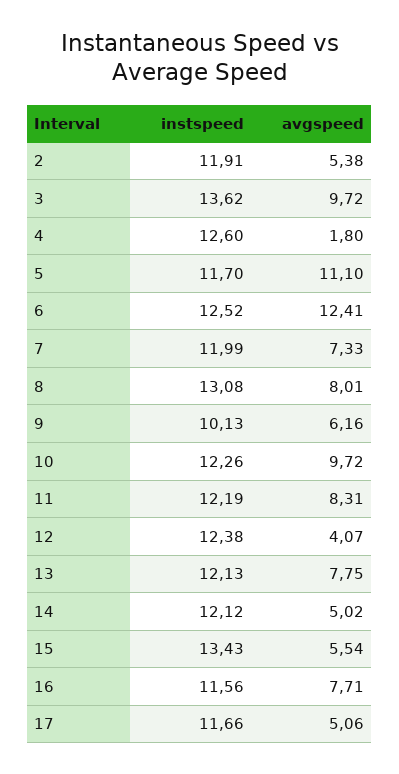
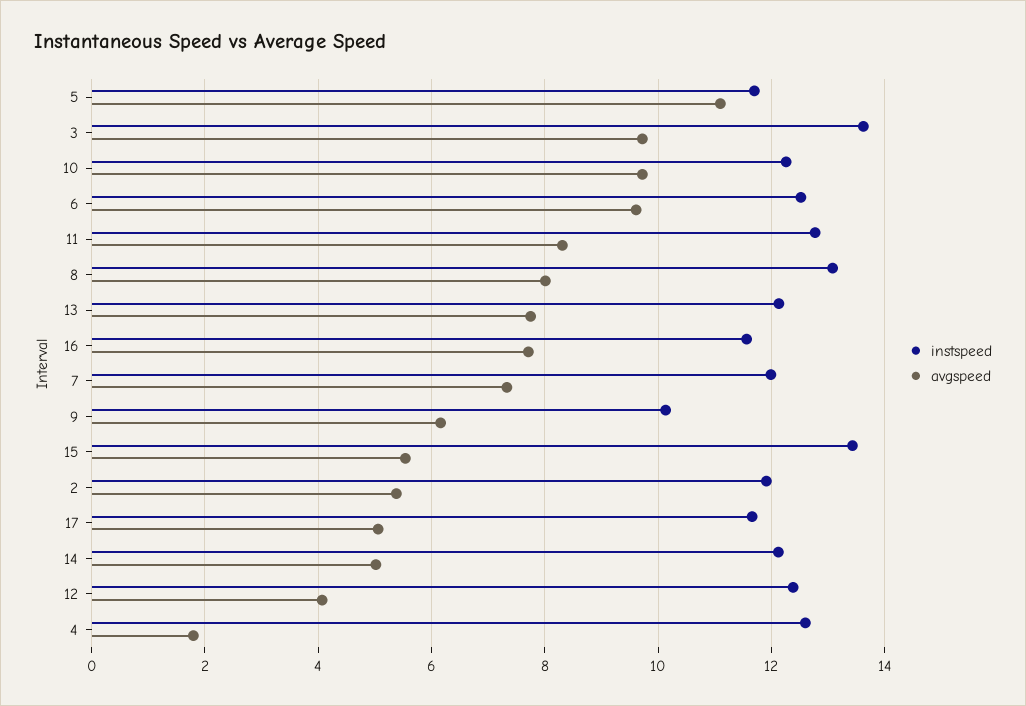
avgspeed, 6: 12.41 -> 9.6
instspeed, 11: 12.19 -> 12.8

